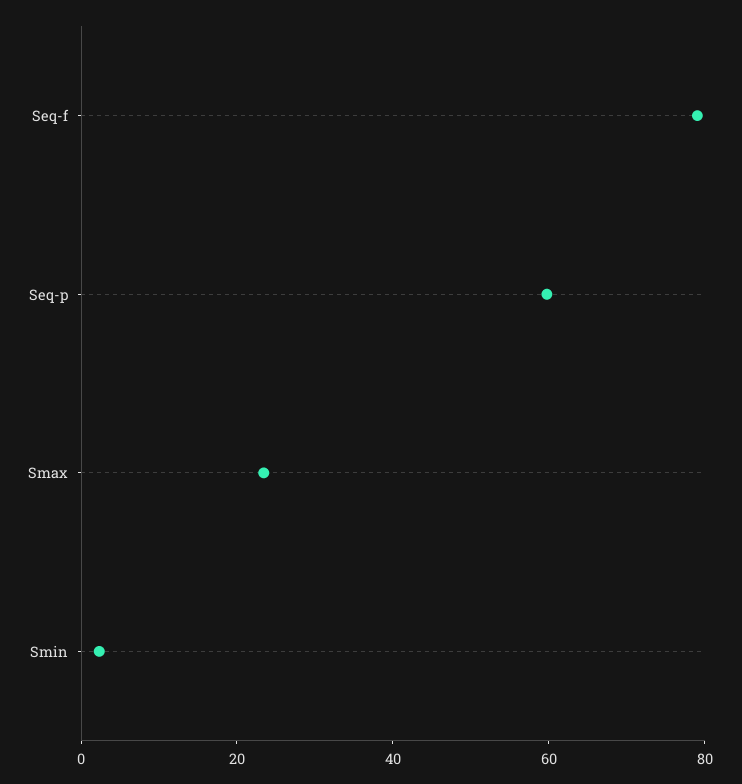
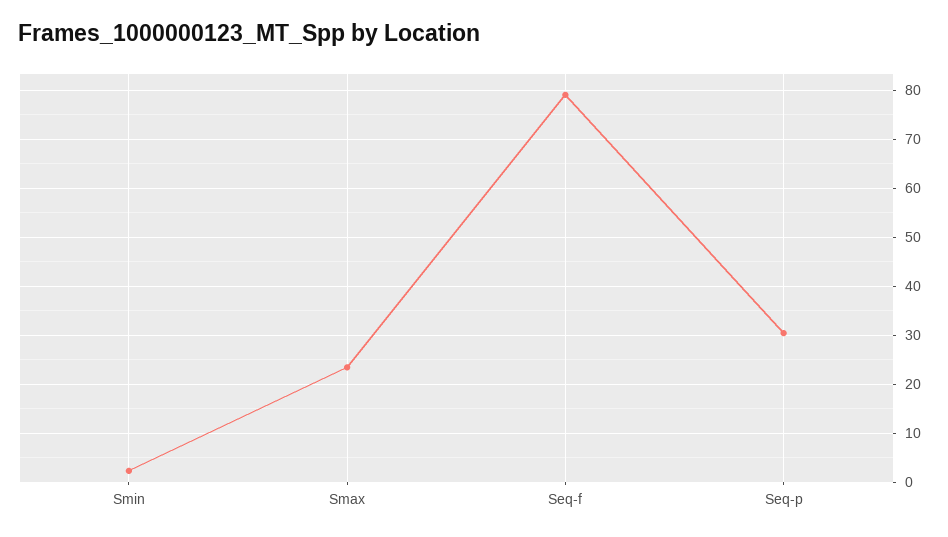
Seq-p: 60 -> 30

